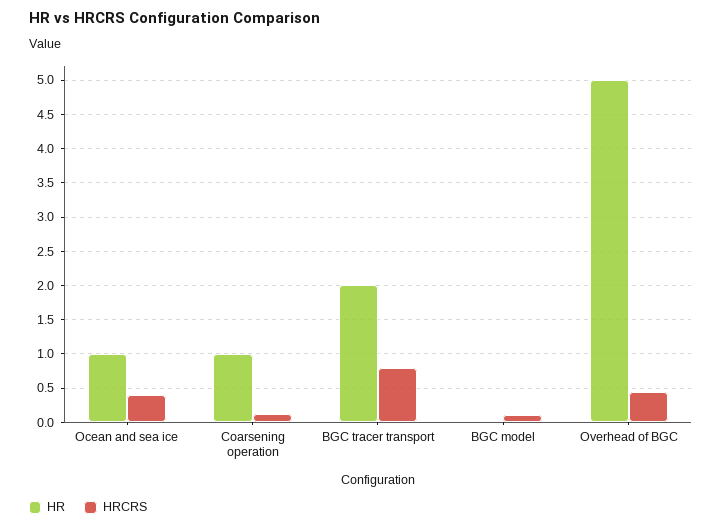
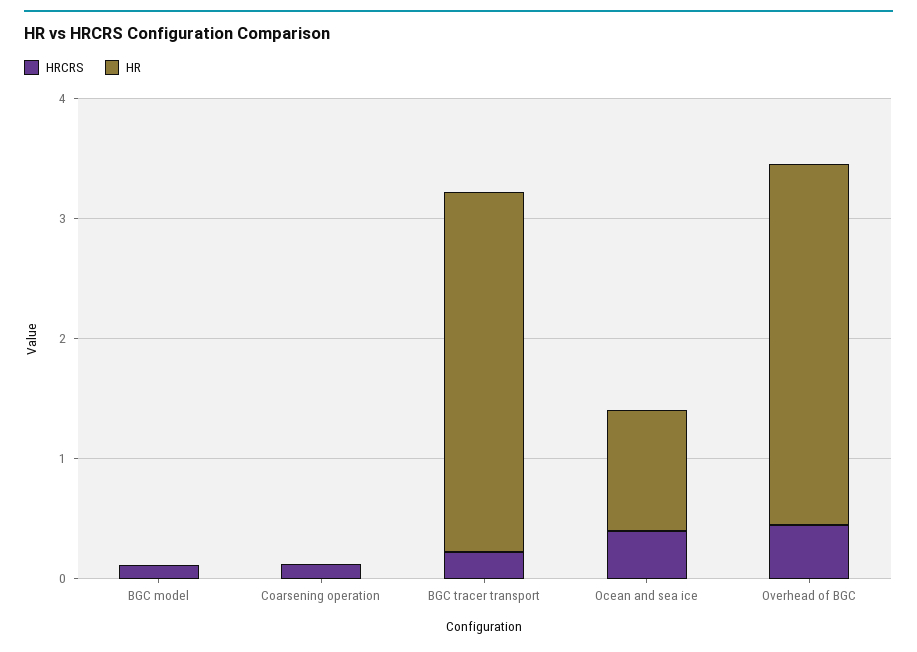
HR, Coarsening operation: 1 -> 0
HR, BGC tracer transport: 2 -> 3
HRCRS, BGC tracer transport: 0.8 -> 0.2
HR, Overhead of BGC: 5 -> 3

